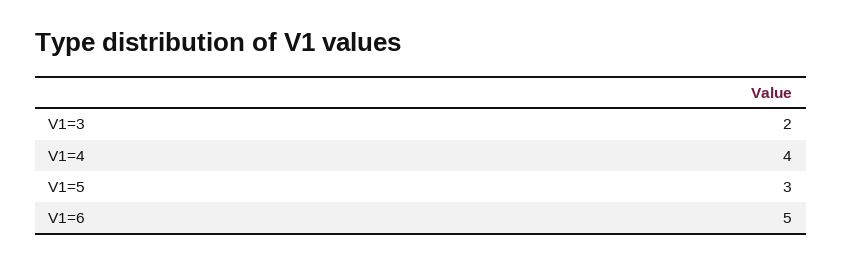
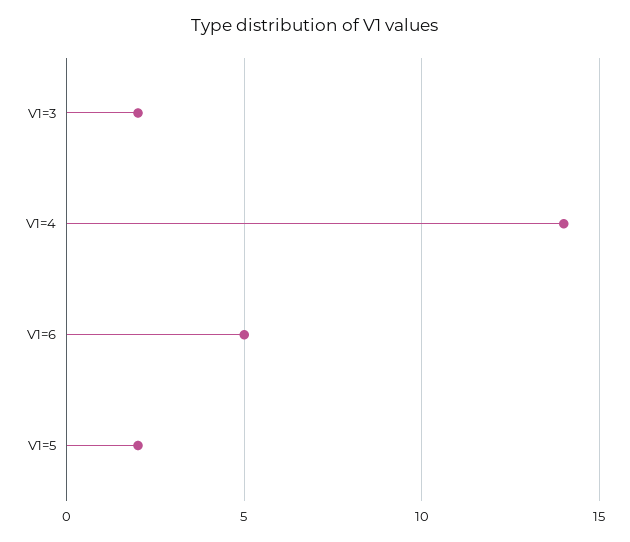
V1=4: 4 -> 14
V1=5: 3 -> 2

